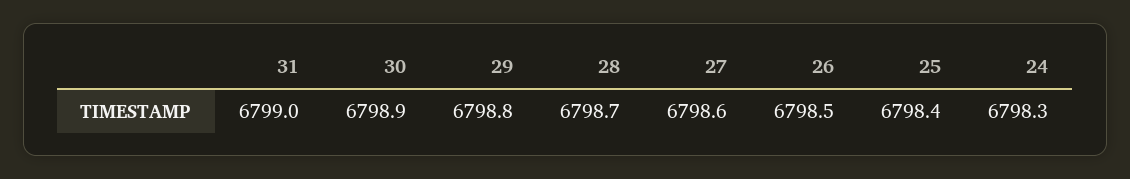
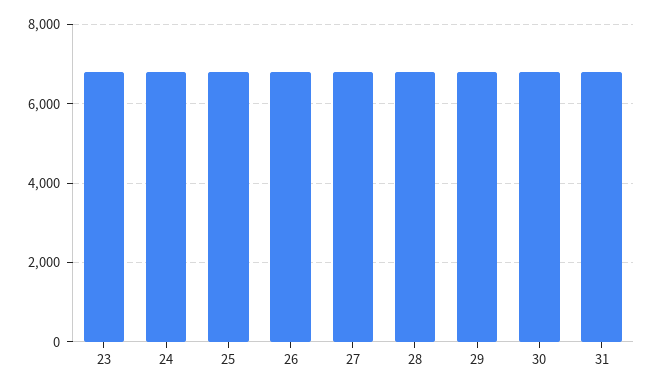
23: none -> 6800

